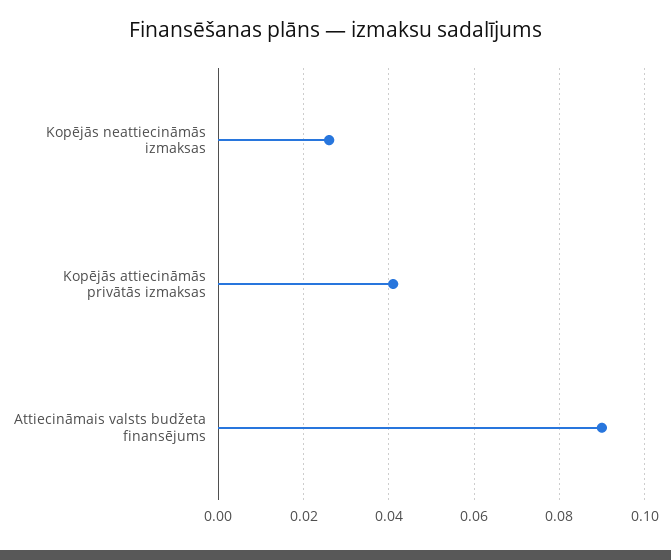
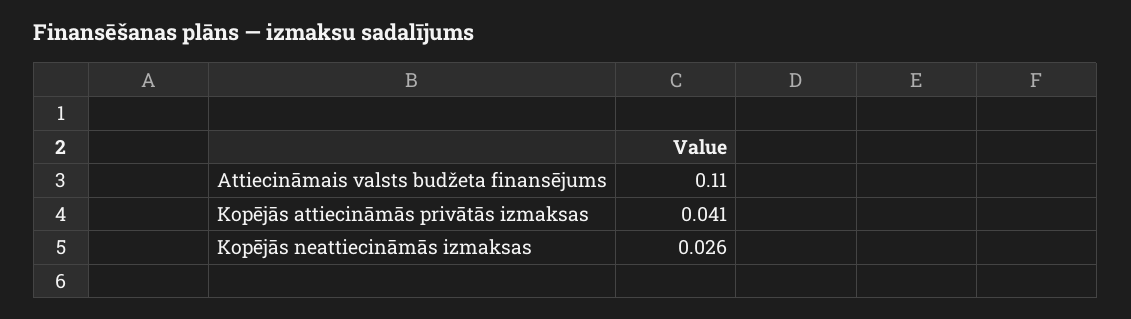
Attiecināmais valsts budžeta finansējums: 0.09 -> 0.11

